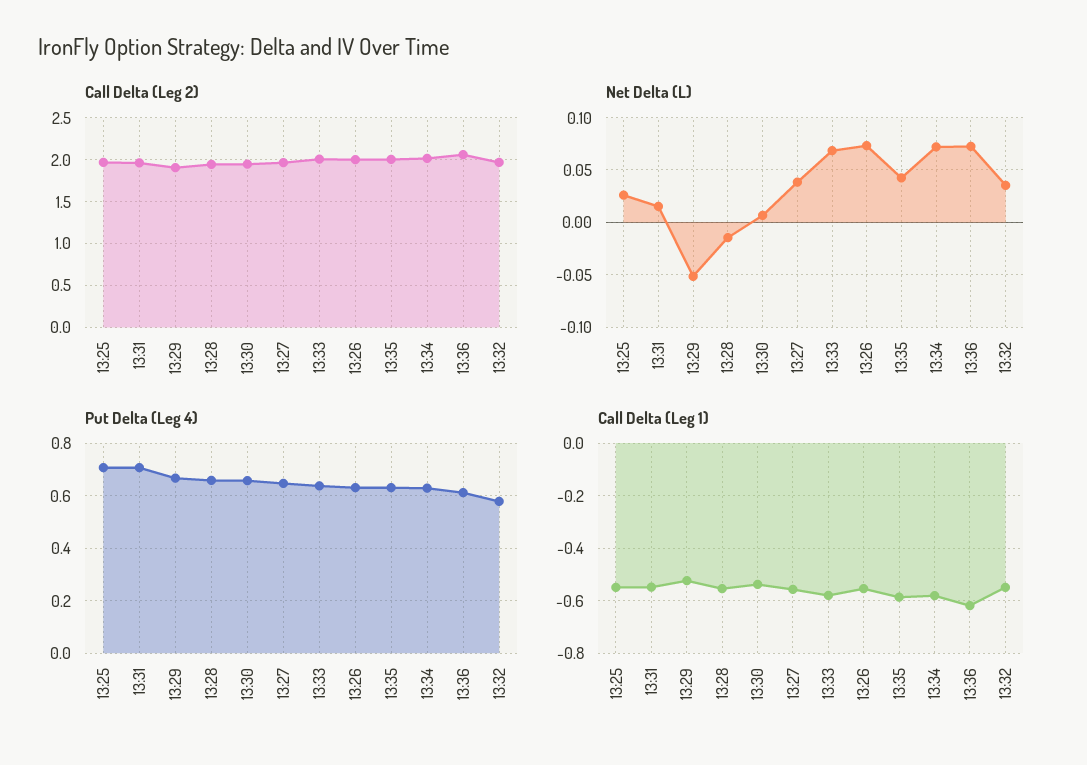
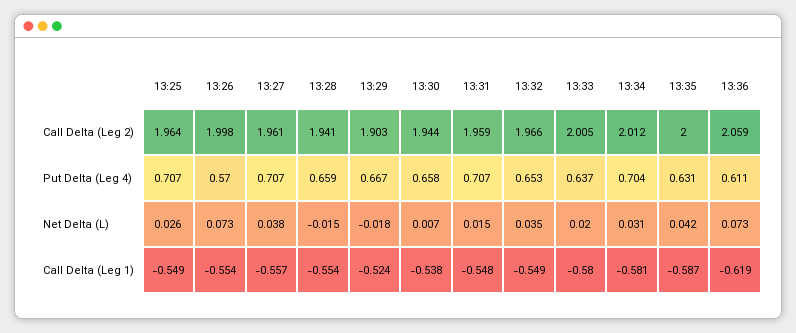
Net Delta (L), 13:29: -0.05 -> -0.018
Net Delta (L), 13:33: 0.07 -> 0.02
Net Delta (L), 13:34: 0.07 -> 0.031
Put Delta (Leg 4), 13:27: 0.65 -> 0.707
Put Delta (Leg 4), 13:26: 0.625 -> 0.57
Put Delta (Leg 4), 13:34: 0.625 -> 0.704
Put Delta (Leg 4), 13:32: 0.575 -> 0.653

